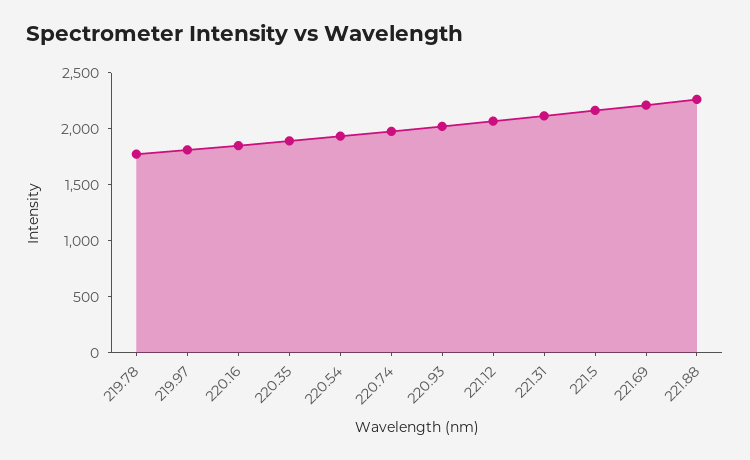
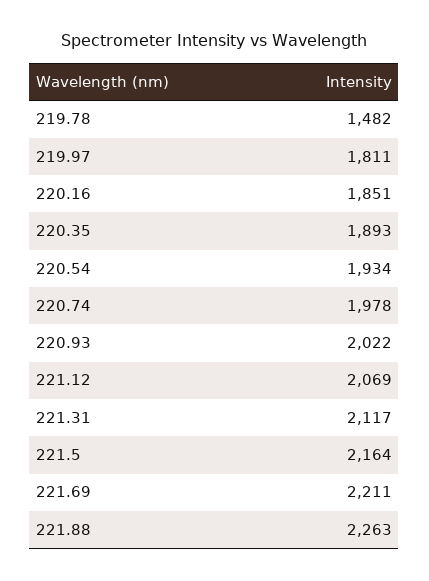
219.78: 1800 -> 1482

